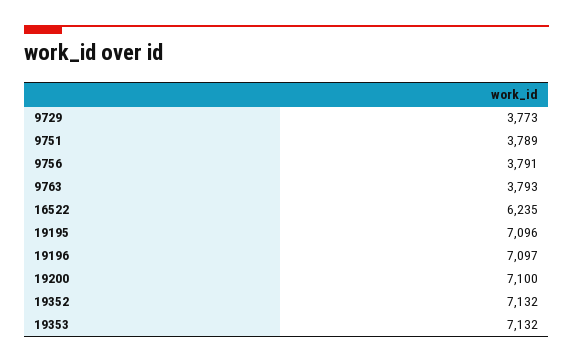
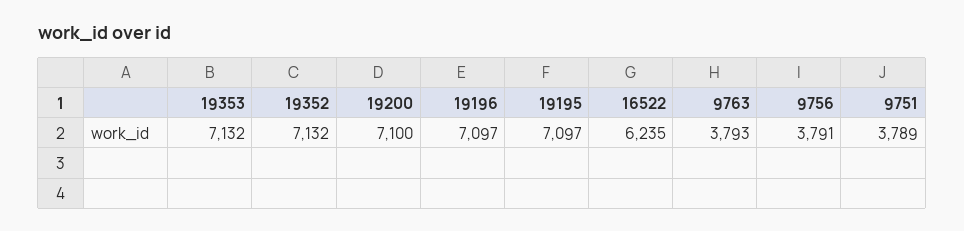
9729: 3773 -> none
19195: 7096 -> 7097

